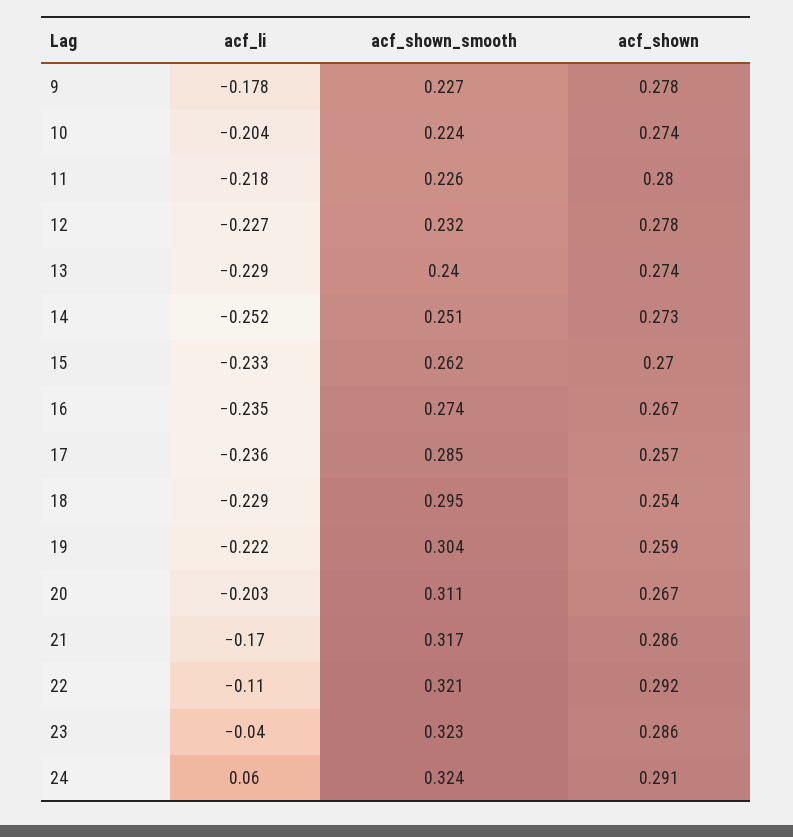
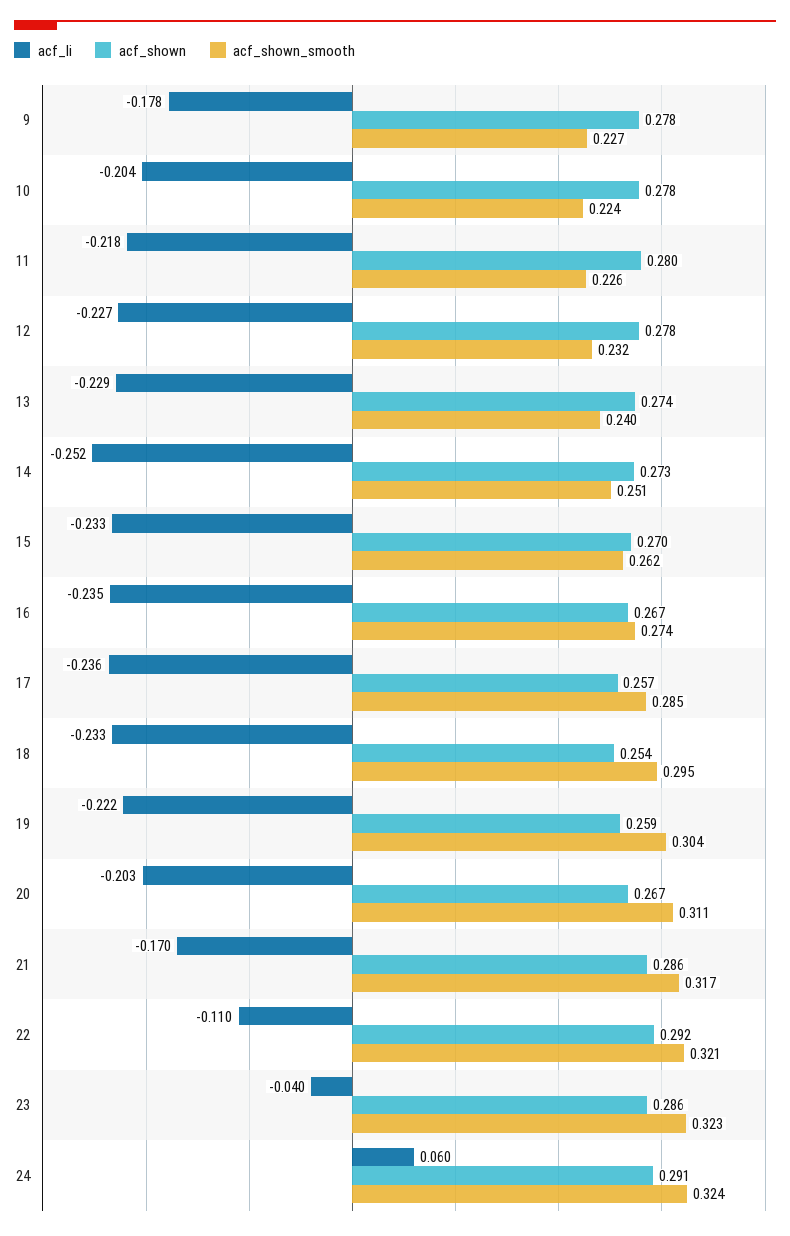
acf_shown, 10: 0.274 -> 0.278
acf_li, 18: -0.229 -> -0.233

